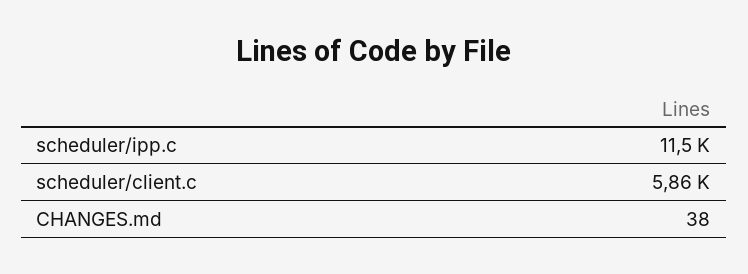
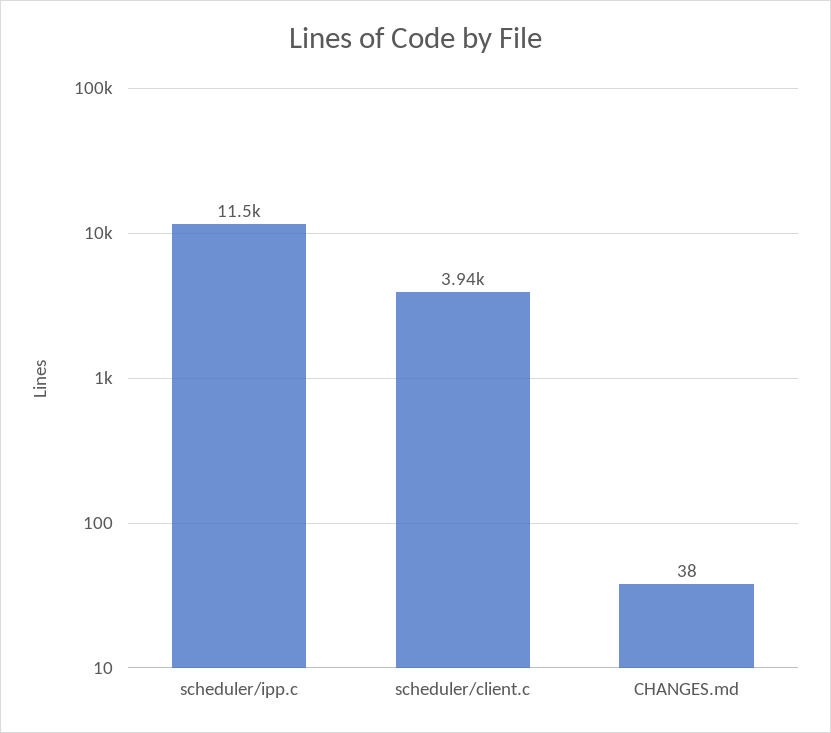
scheduler/client.c: 5860 -> 3940

